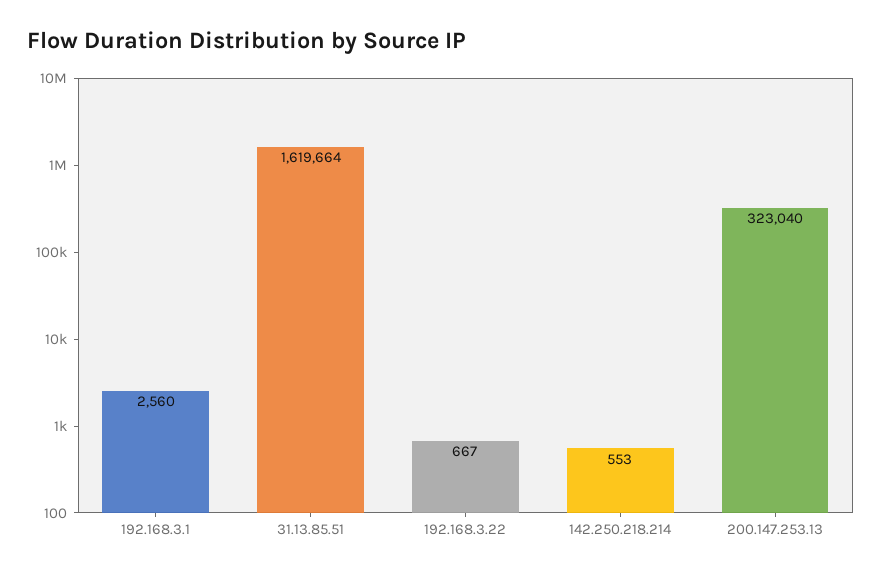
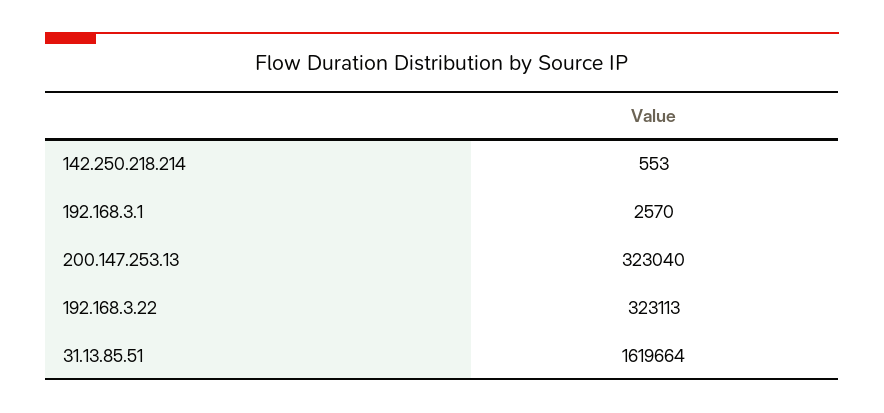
192.168.3.1: 2560 -> 2570
192.168.3.22: 667 -> 323113

